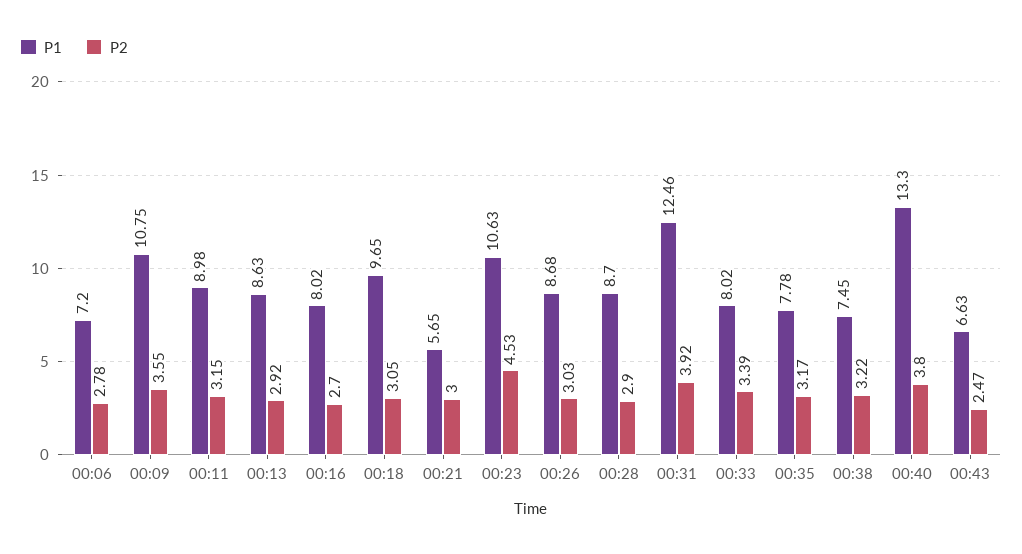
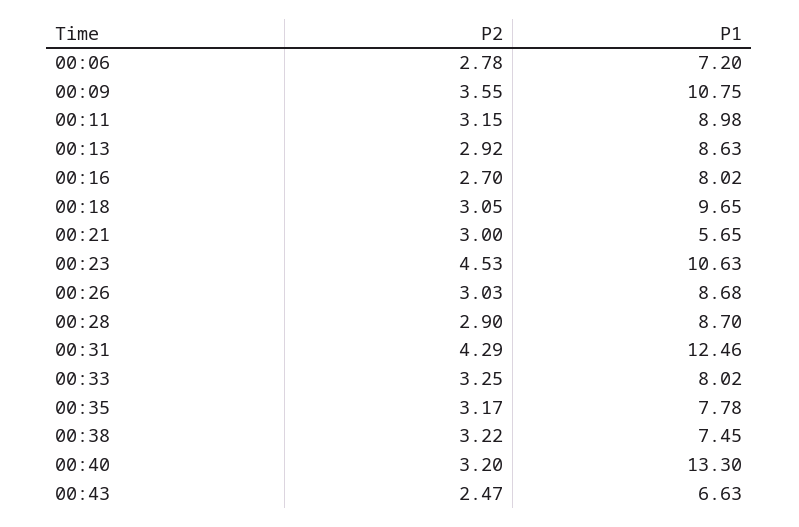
P2, 00:31: 3.92 -> 4.29
P2, 00:33: 3.39 -> 3.25
P2, 00:40: 3.8 -> 3.2

